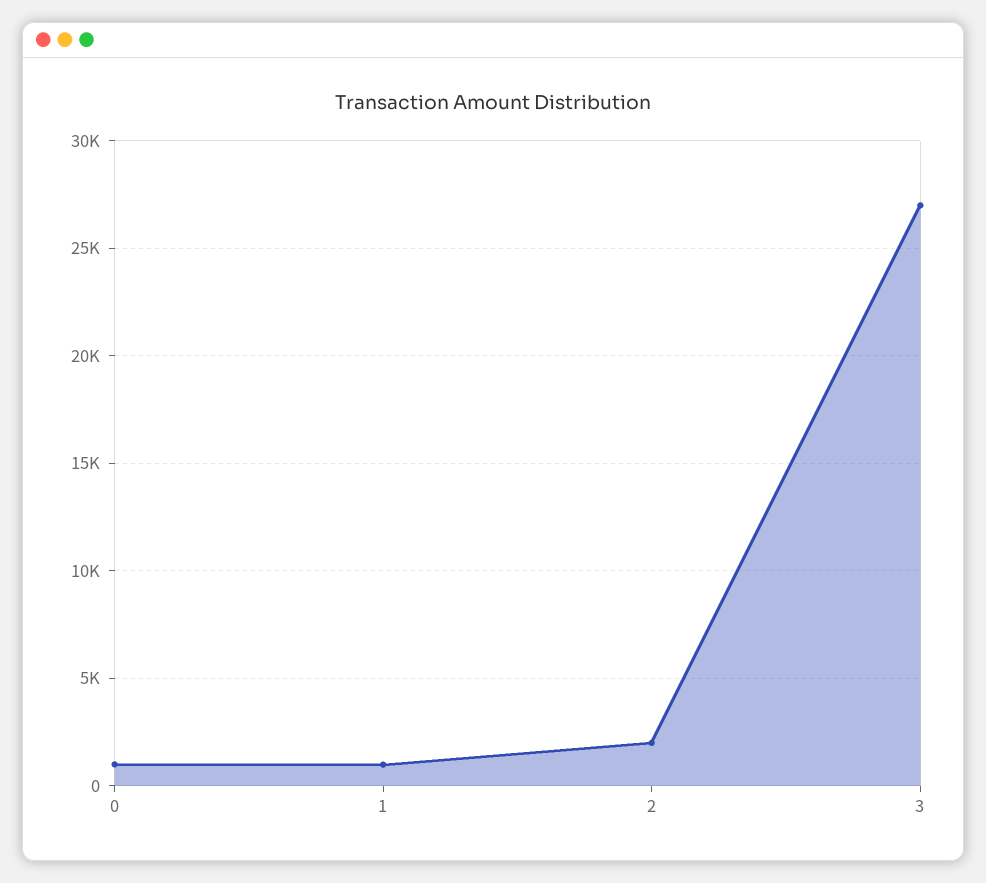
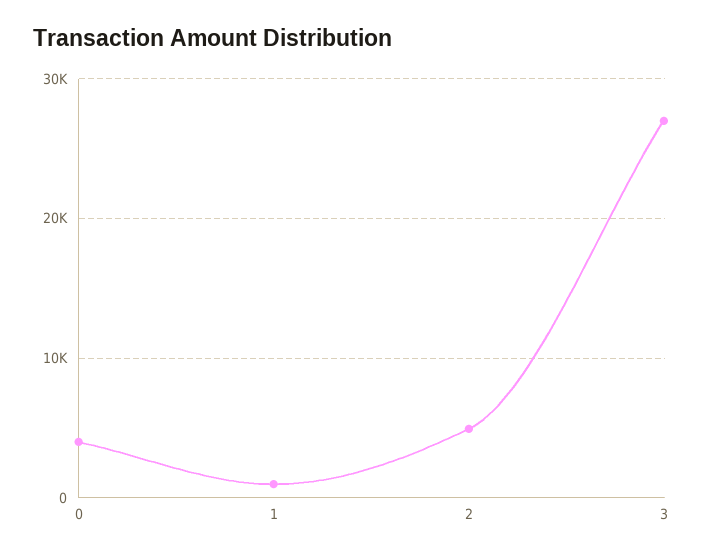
0: 1000 -> 4000
2: 2000 -> 5000

